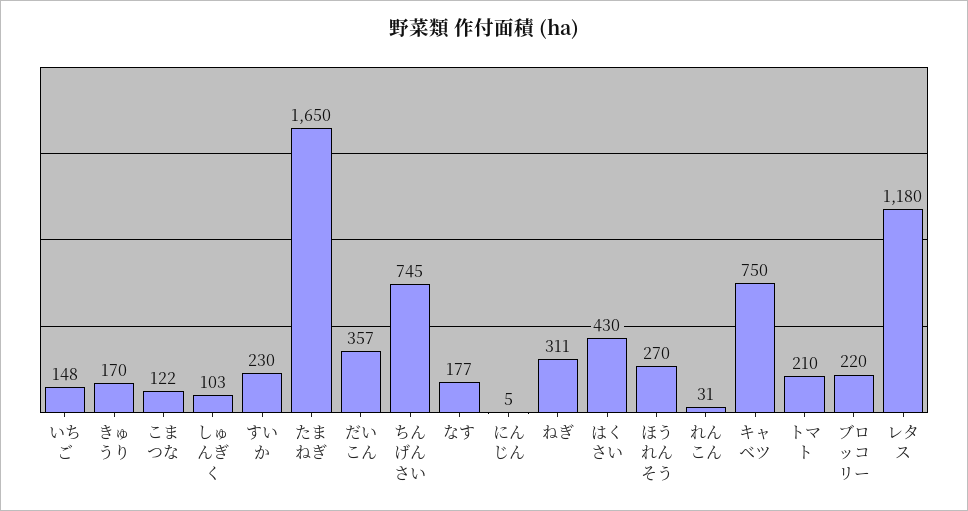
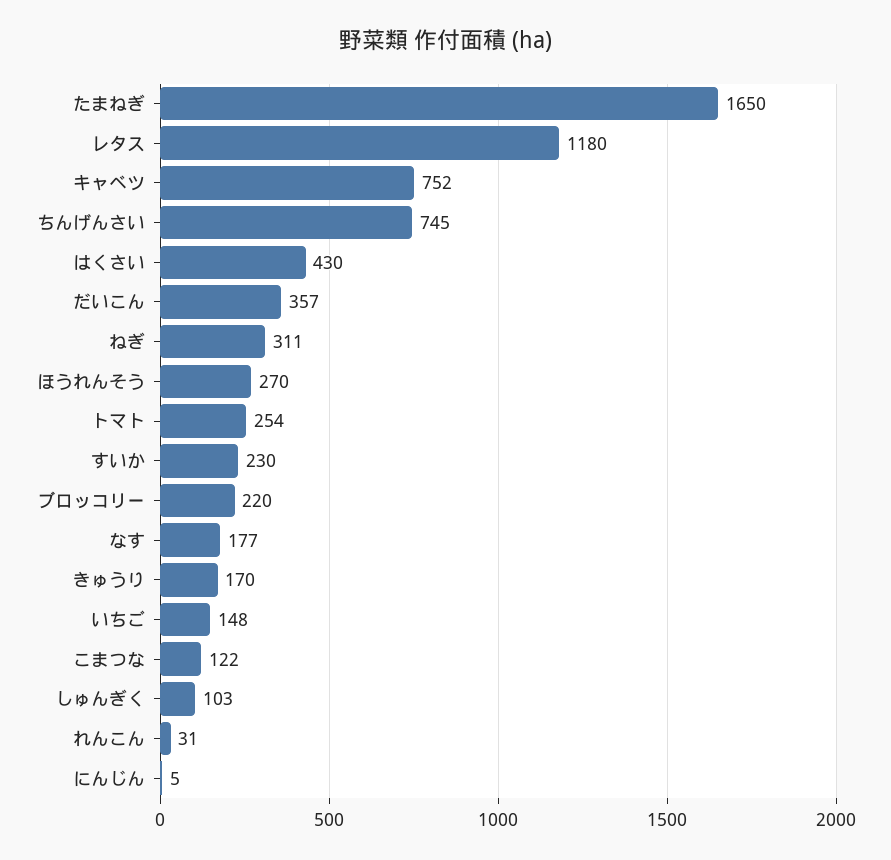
キャベツ: 750 -> 752
トマト: 210 -> 254

